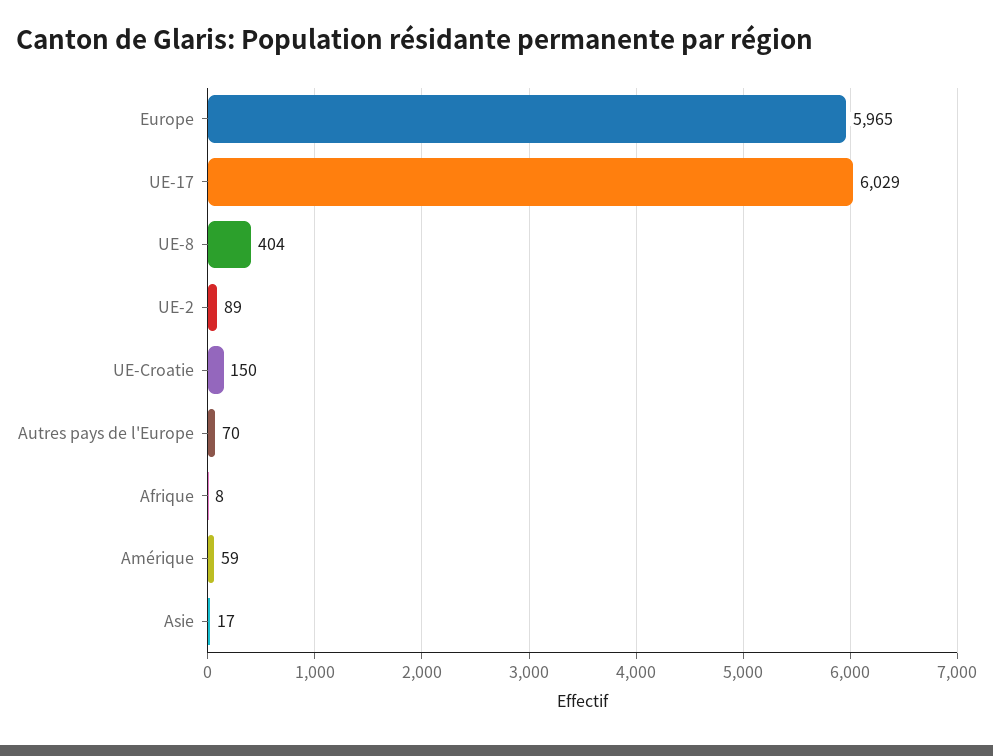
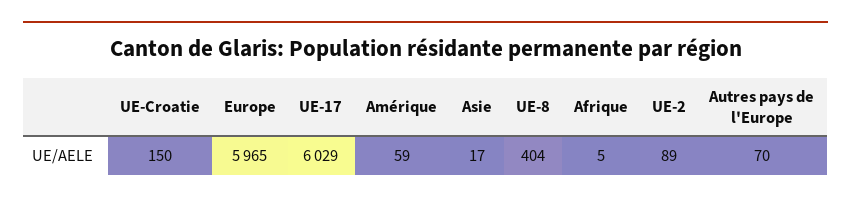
Afrique: 8 -> 5

